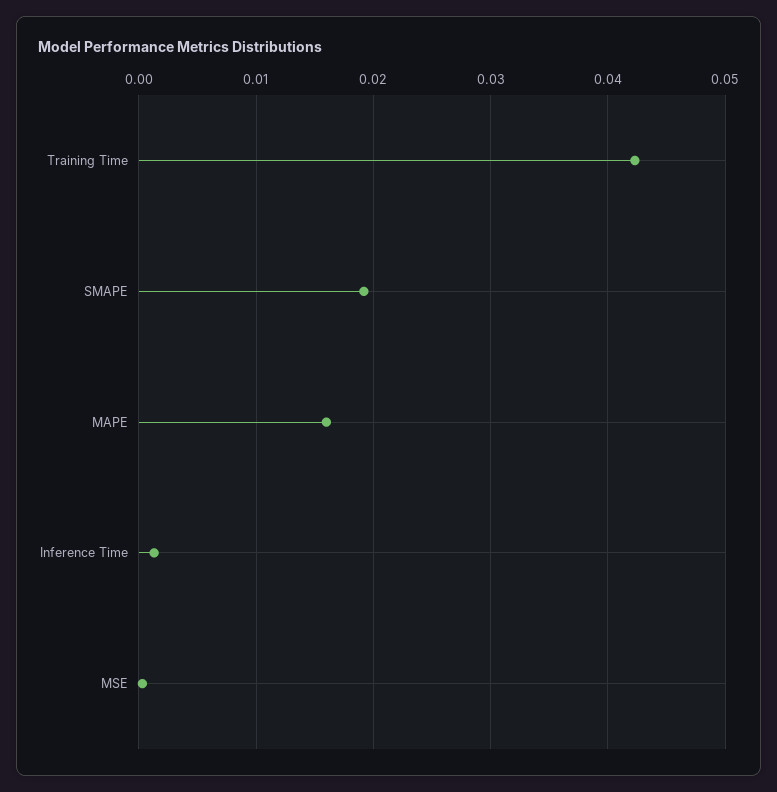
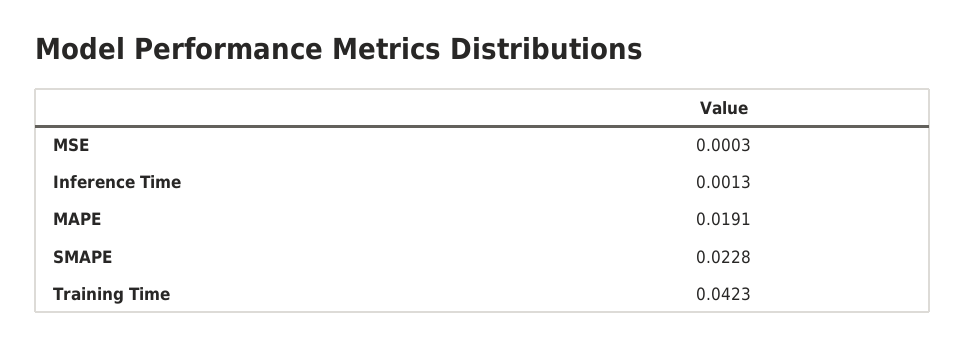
SMAPE: 0.019 -> 0.0228
MAPE: 0.016 -> 0.0191

